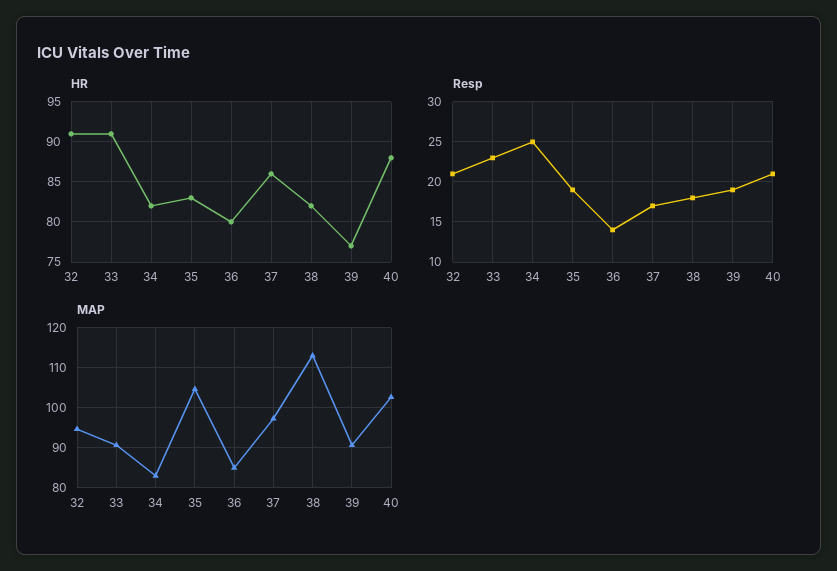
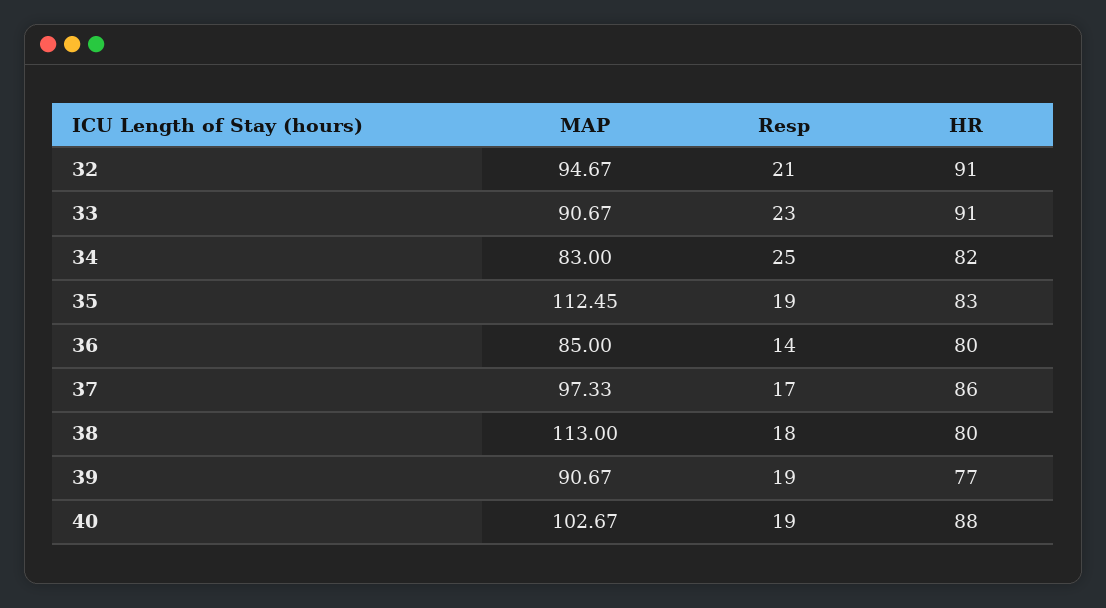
HR, 38: 82 -> 80
Resp, 40: 21 -> 19
MAP, 35: 104 -> 112.45

